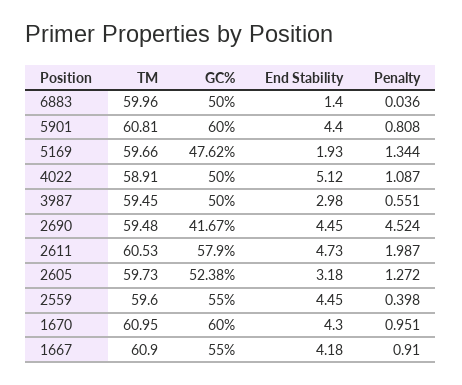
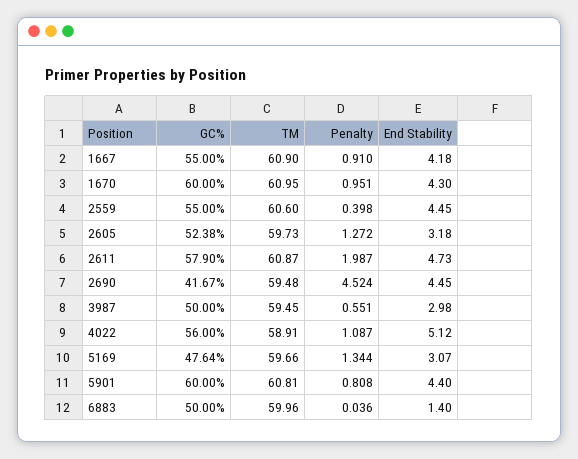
GC%, 5169: 47.62 -> 47.64
End Stability, 5169: 1.93 -> 3.07
GC%, 4022: 50 -> 56
TM, 2611: 60.53 -> 60.87
TM, 2559: 59.6 -> 60.6

